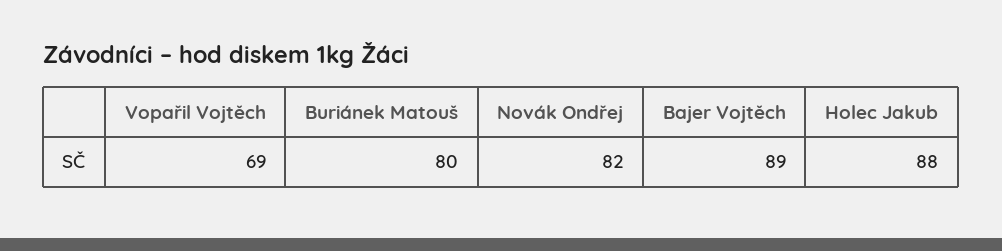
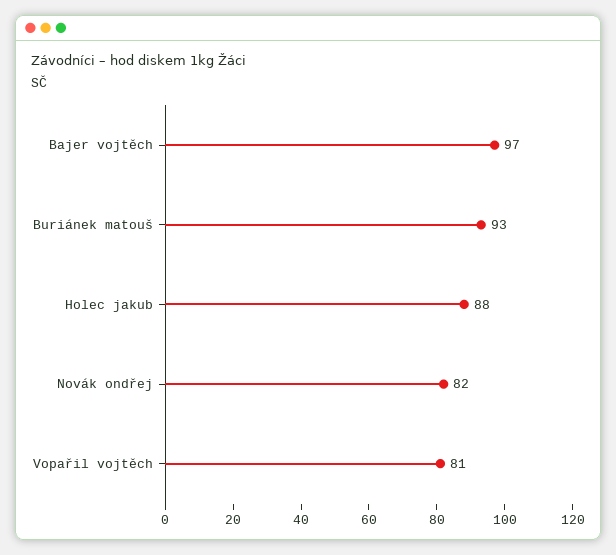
Vopařil Vojtěch: 69 -> 81
Buriánek Matouš: 80 -> 93
Bajer Vojtěch: 89 -> 97

